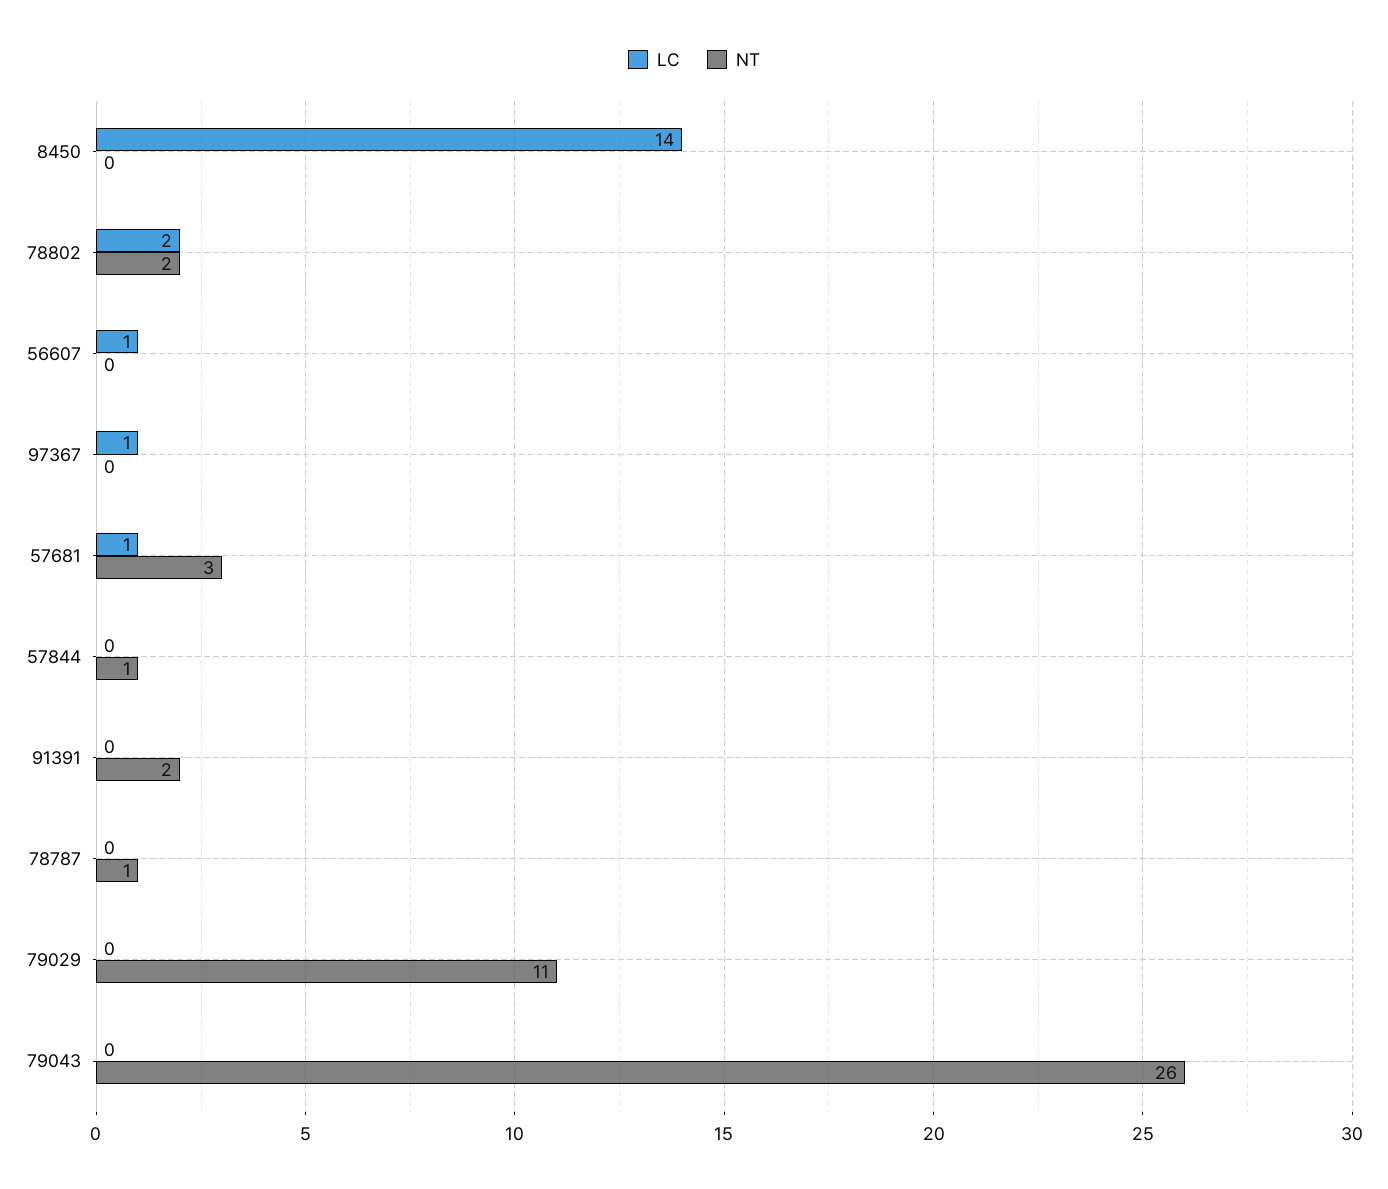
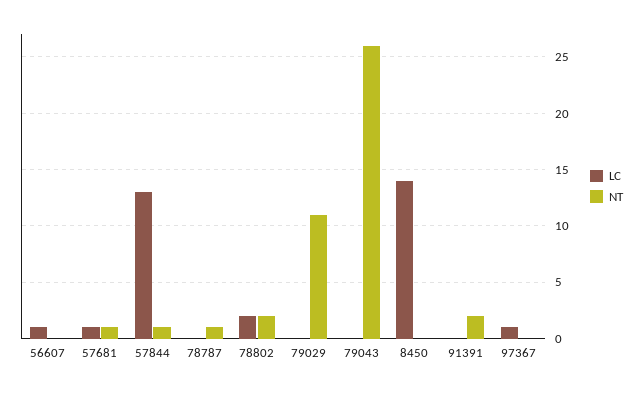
NT, 57681: 3 -> 1
LC, 57844: 0 -> 13

